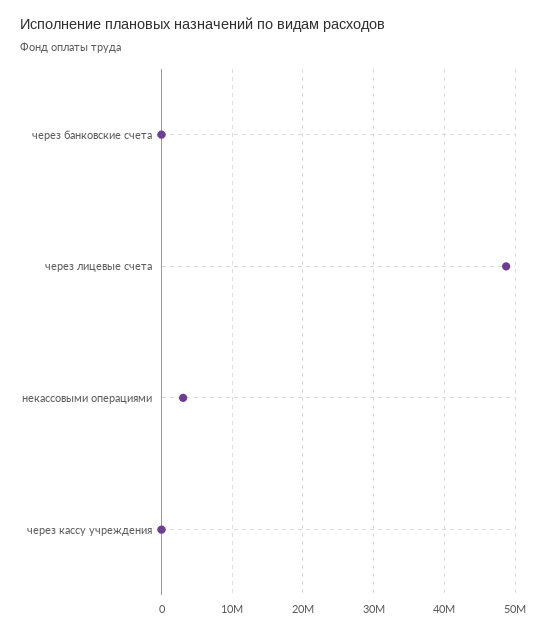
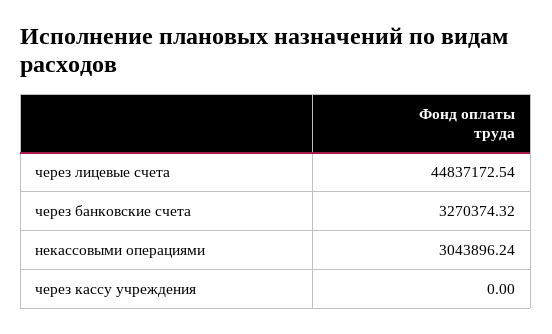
через банковские счета: 0 -> 3270374.32
через лицевые счета: 49000000 -> 44837172.54

